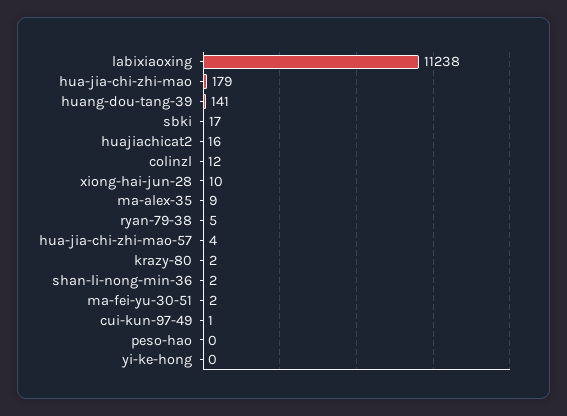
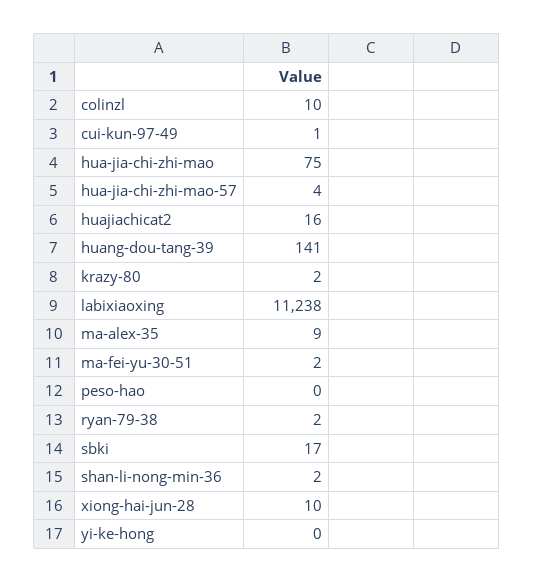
hua-jia-chi-zhi-mao: 179 -> 75
colinzl: 12 -> 10
ryan-79-38: 5 -> 2

